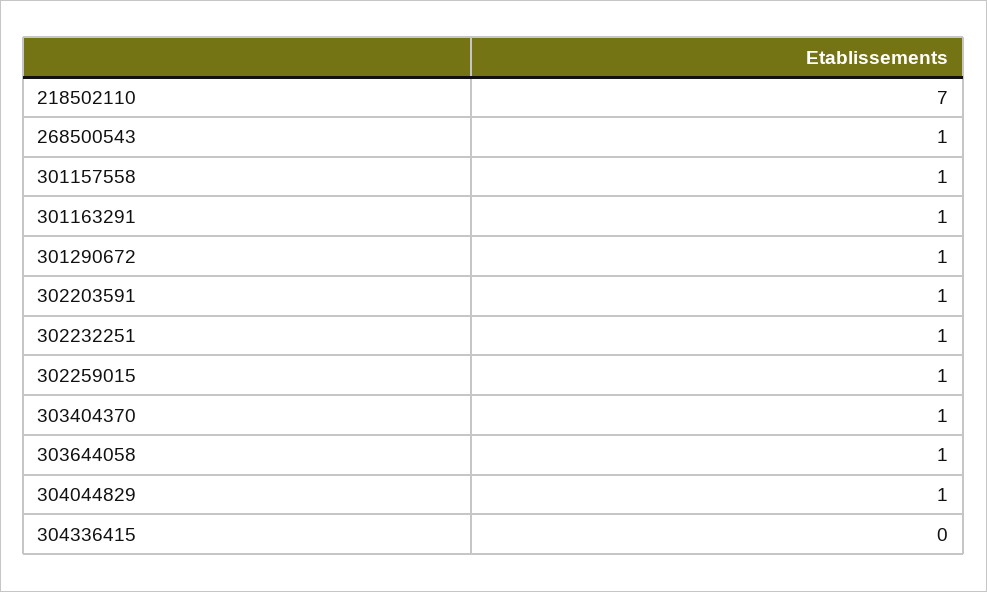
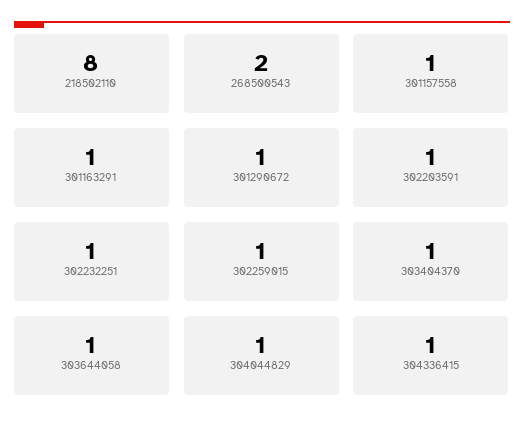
218502110: 7 -> 8
268500543: 1 -> 2
304336415: 0 -> 1

